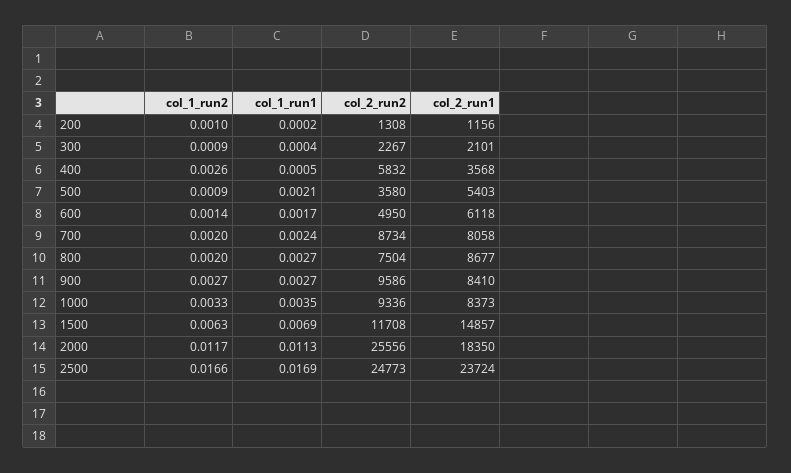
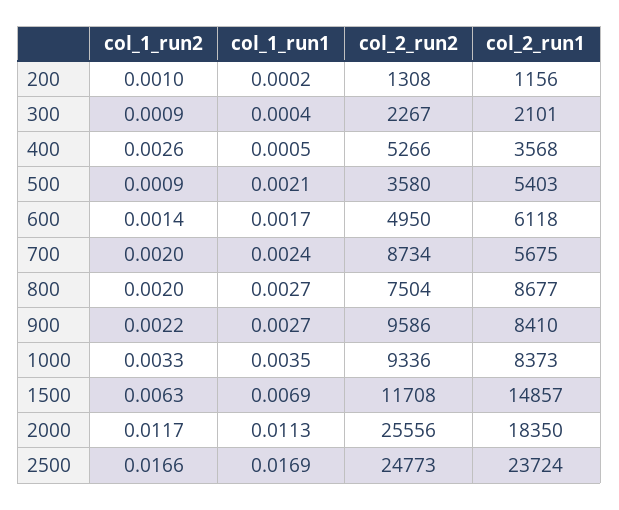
col_2_run2, 400: 5832 -> 5266
col_2_run1, 700: 8058 -> 5675
col_1_run2, 900: 0.0027 -> 0.0022

